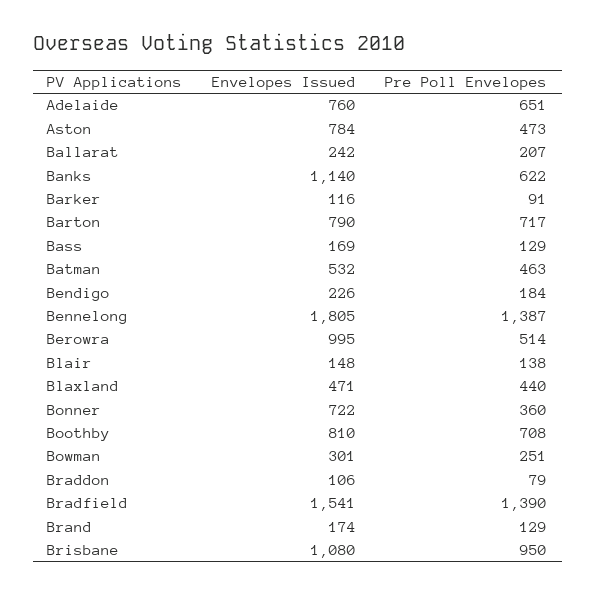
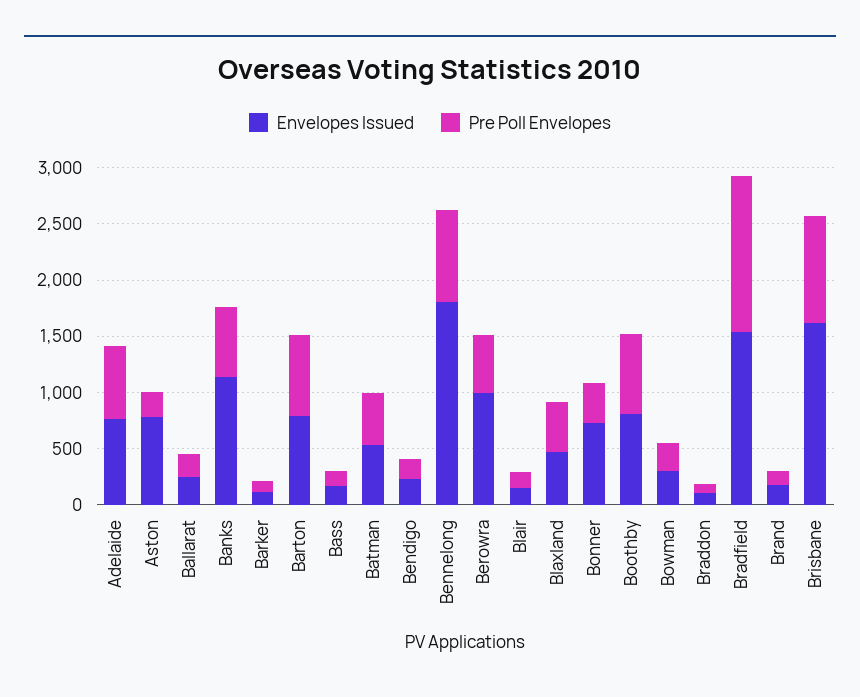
Pre Poll Envelopes, Aston: 473 -> 200
Pre Poll Envelopes, Bennelong: 1387 -> 800
Envelopes Issued, Brisbane: 1080 -> 1600

